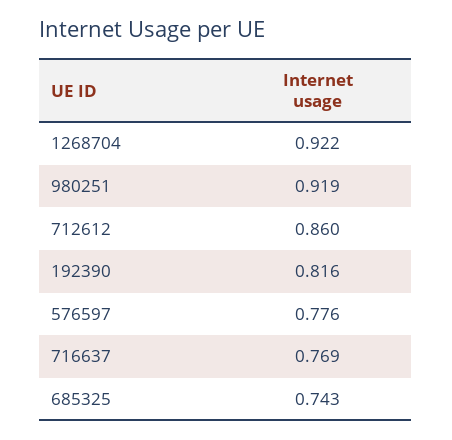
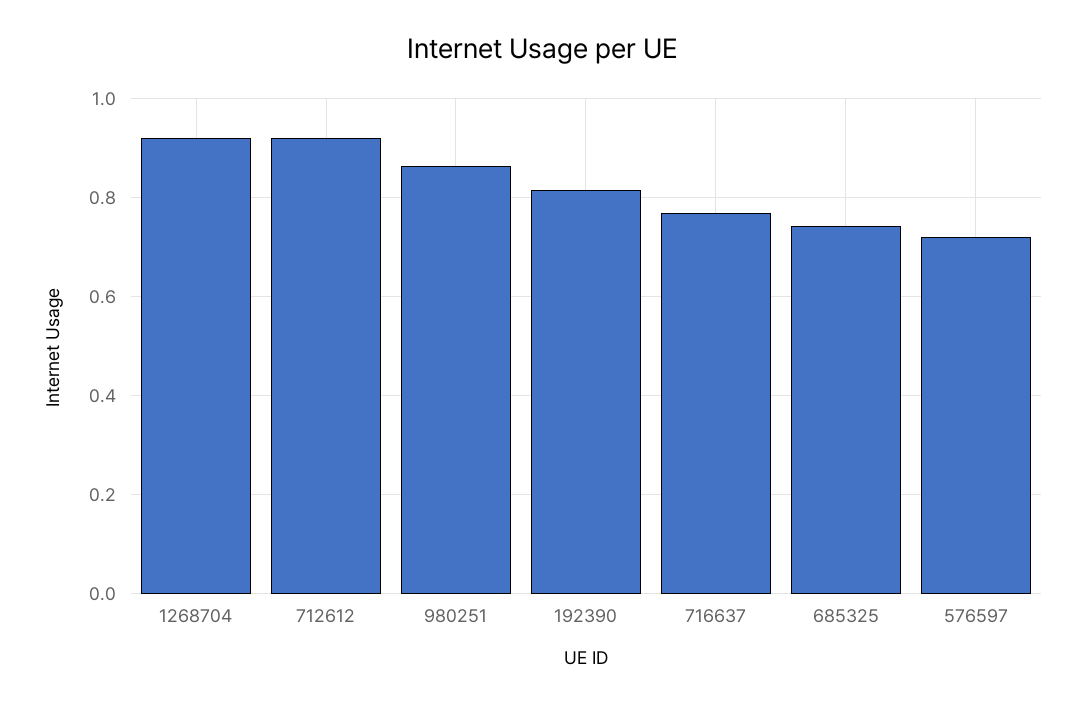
980251: 0.919 -> 0.86
712612: 0.86 -> 0.92
576597: 0.776 -> 0.72

